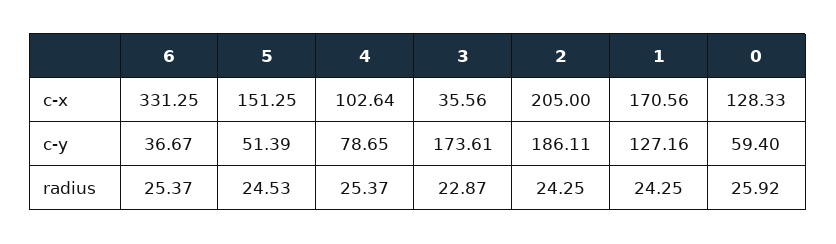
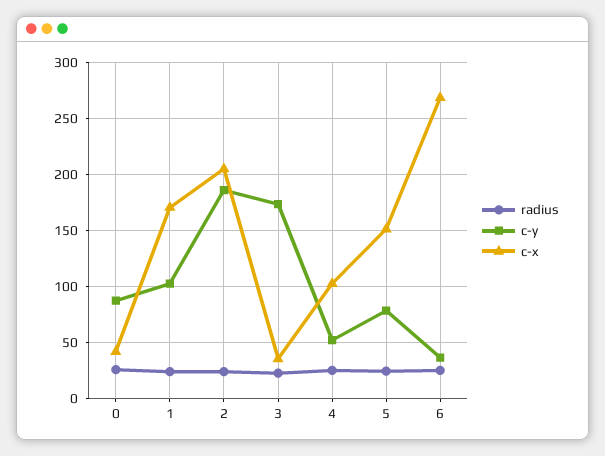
c-x, 6: 331.25 -> 270
c-x, 0: 128.33 -> 40
c-y, 5: 51.39 -> 80
c-y, 4: 78.65 -> 50
c-y, 1: 127.16 -> 100
c-y, 0: 59.4 -> 90

